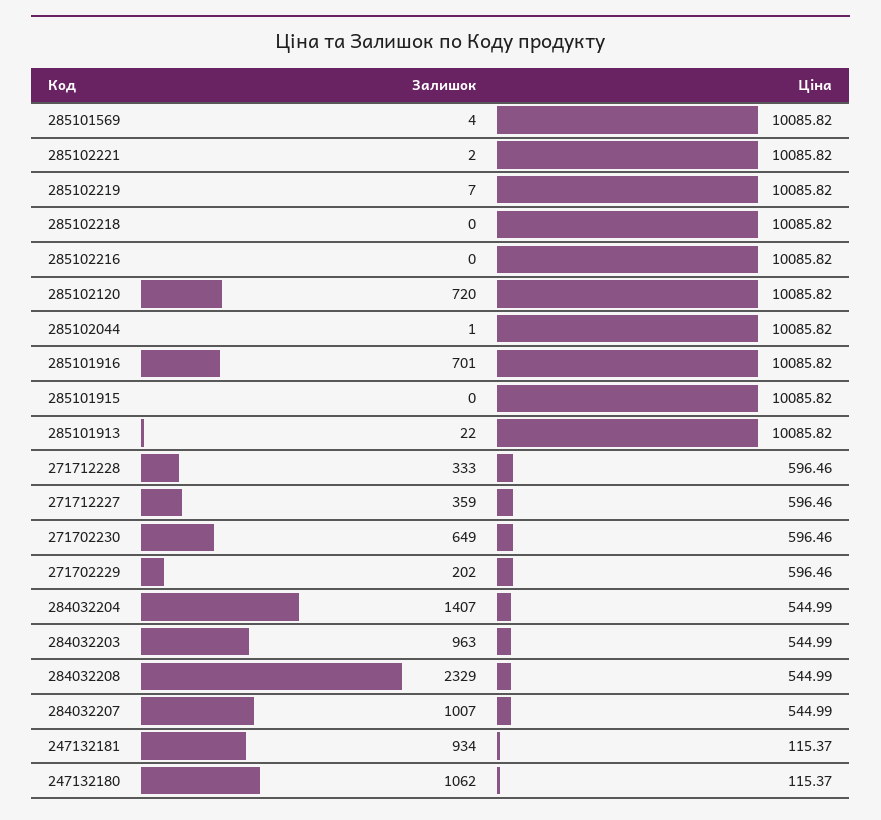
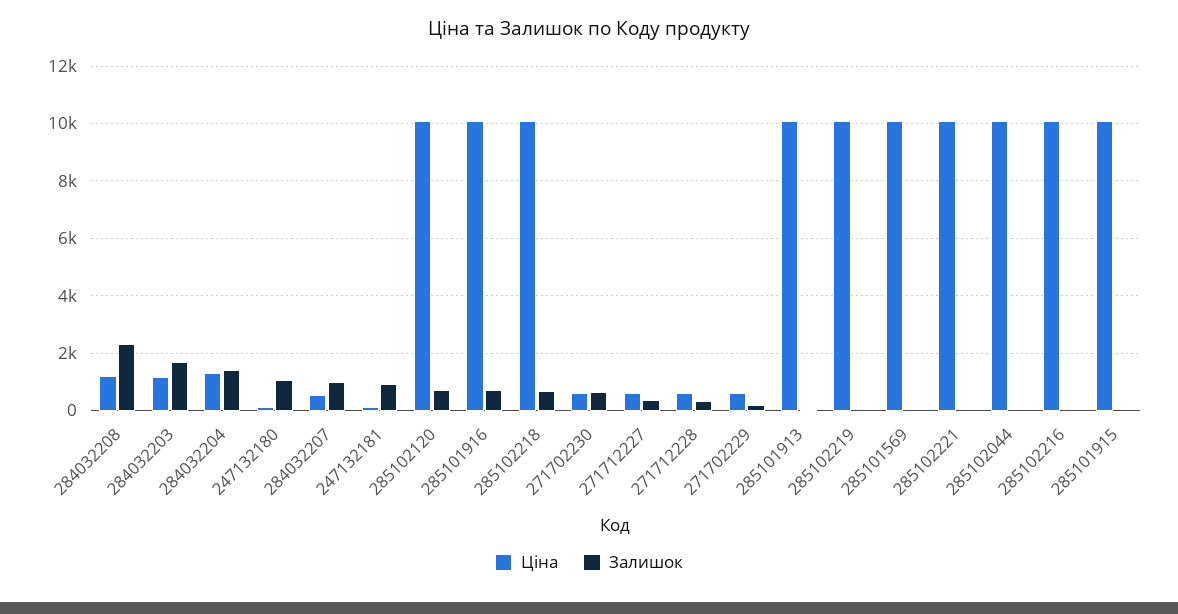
Залишок, 285102218: 0 -> 750
Ціна, 284032204: 544.99 -> 1250
Залишок, 284032203: 963 -> 1750
Ціна, 284032203: 544.99 -> 1250
Ціна, 284032208: 544.99 -> 1250

